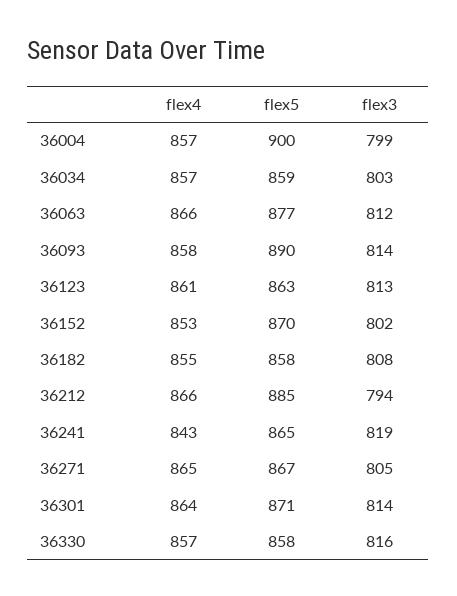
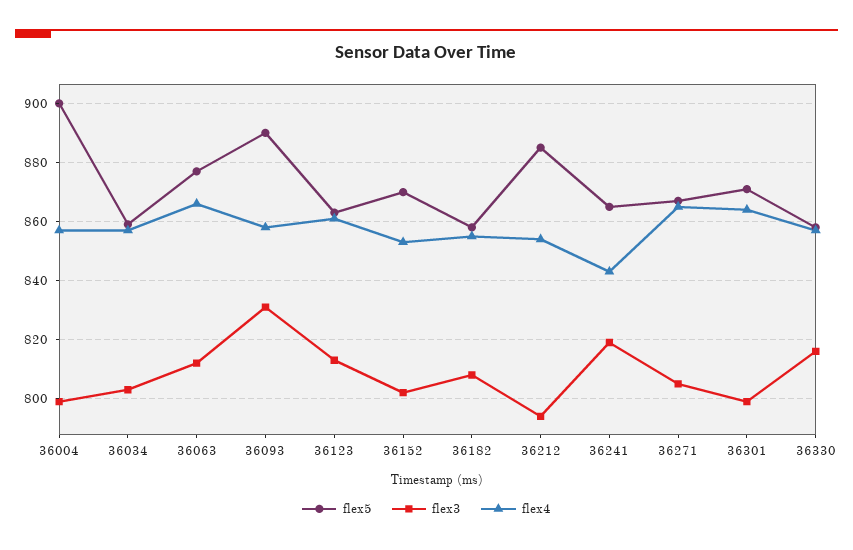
flex3, 36093: 814 -> 830
flex4, 36212: 866 -> 855
flex3, 36301: 814 -> 800

